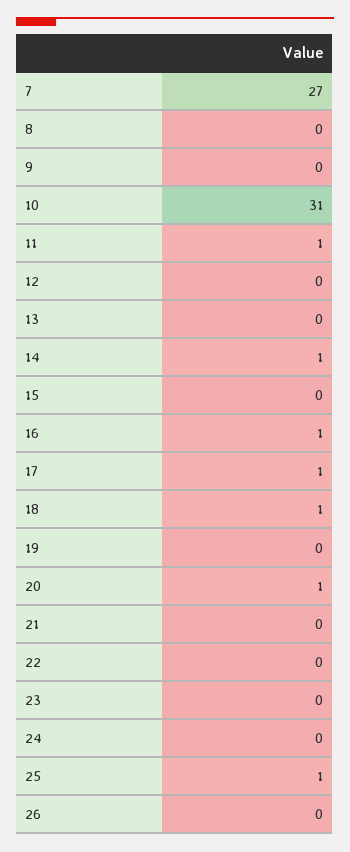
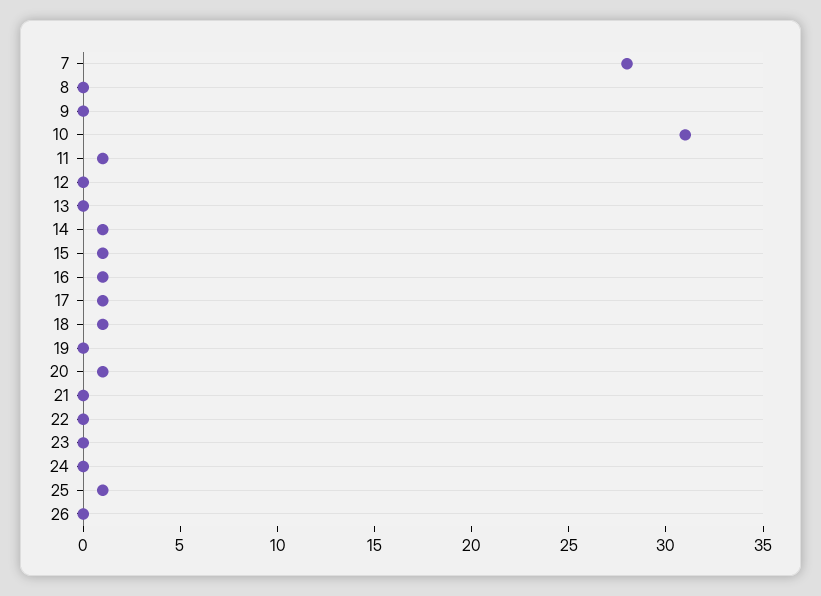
7: 27 -> 28
15: 0 -> 1

